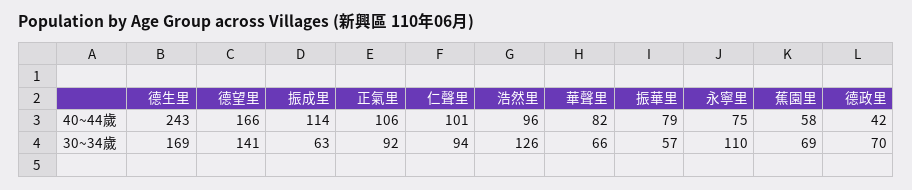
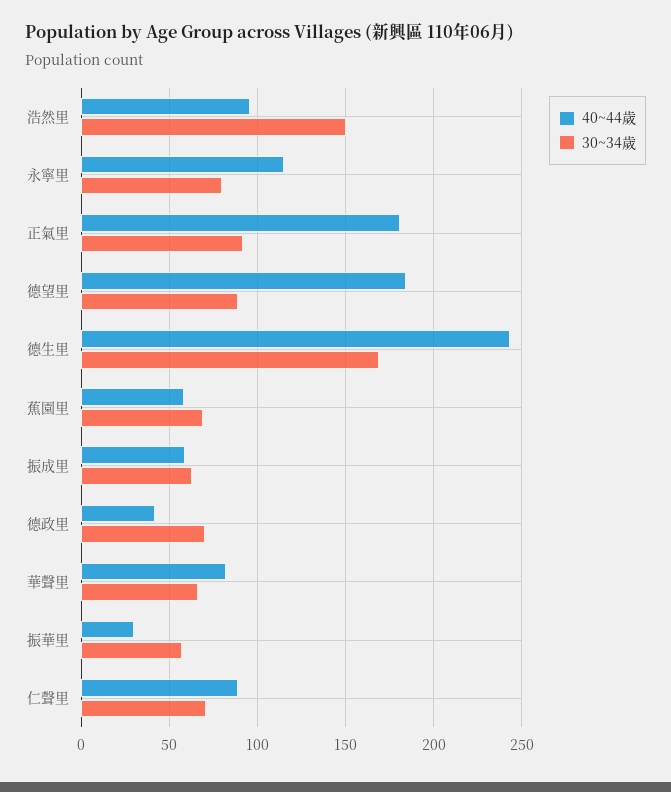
40~44歲, 德望里: 166 -> 185
40~44歲, 振成里: 114 -> 60
40~44歲, 正氣里: 106 -> 180
40~44歲, 仁聲里: 101 -> 90
40~44歲, 振華里: 79 -> 30
40~44歲, 永寧里: 75 -> 115
30~34歲, 德望里: 141 -> 90
30~34歲, 仁聲里: 94 -> 70
30~34歲, 浩然里: 126 -> 150
30~34歲, 永寧里: 110 -> 80

